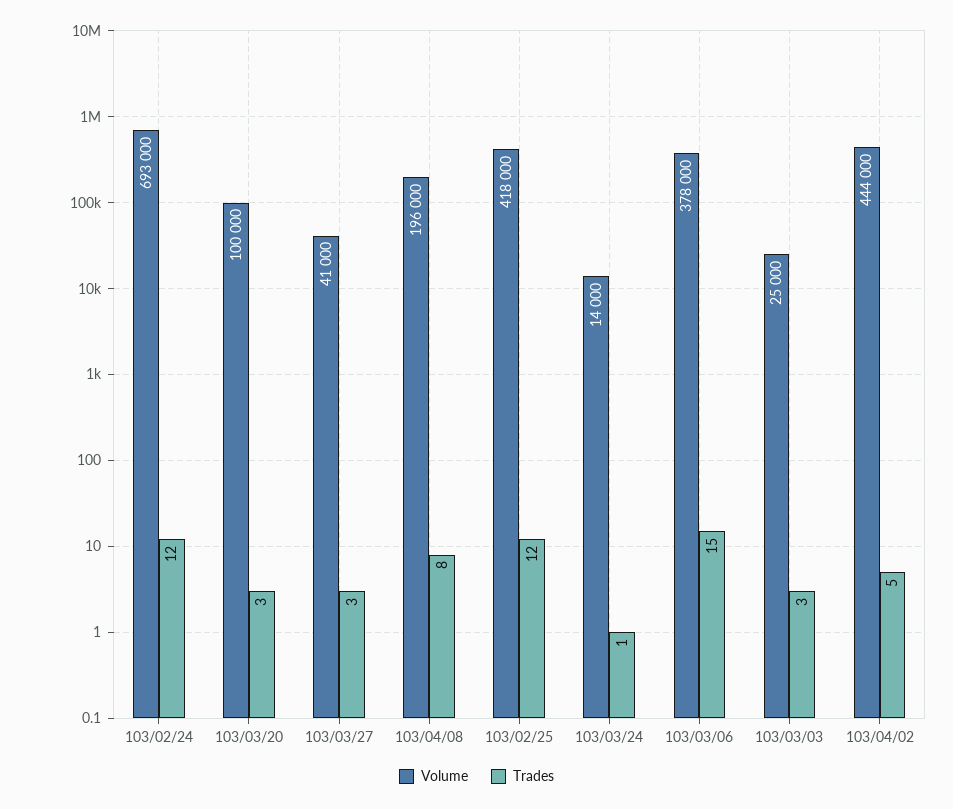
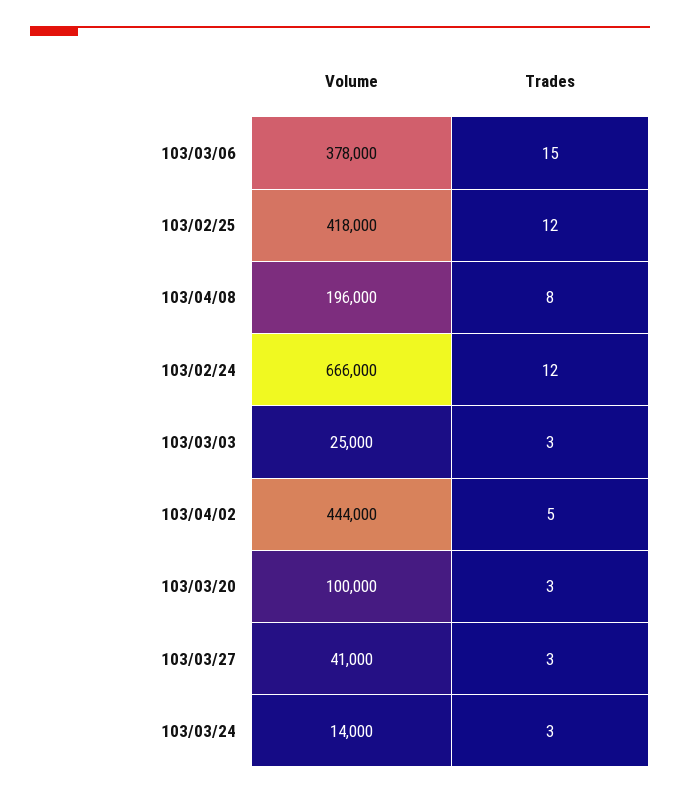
Volume, 103/02/24: 693000 -> 666000
Trades, 103/03/24: 1 -> 3

